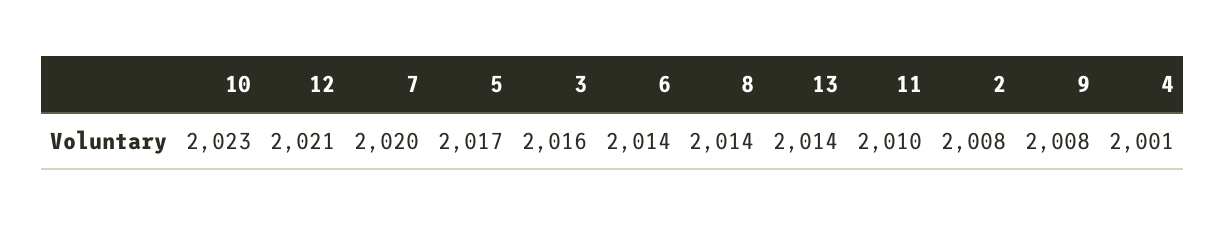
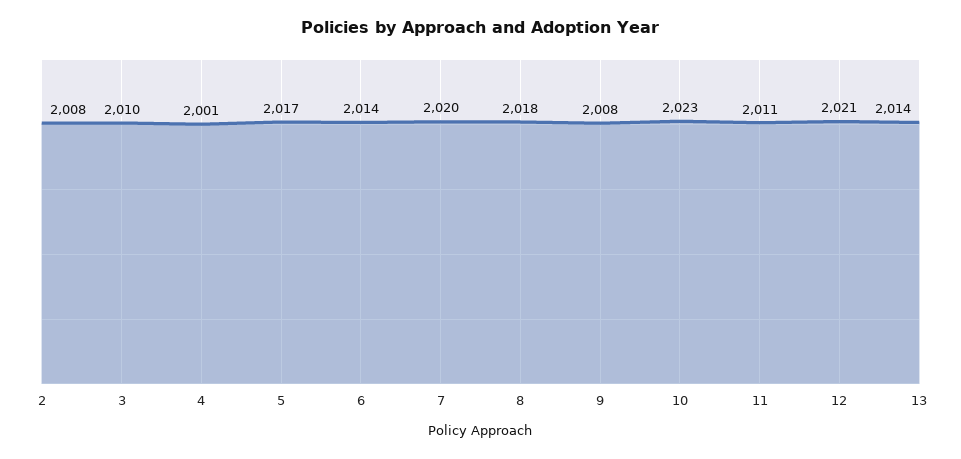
3: 2016 -> 2010
8: 2014 -> 2018
11: 2010 -> 2011

